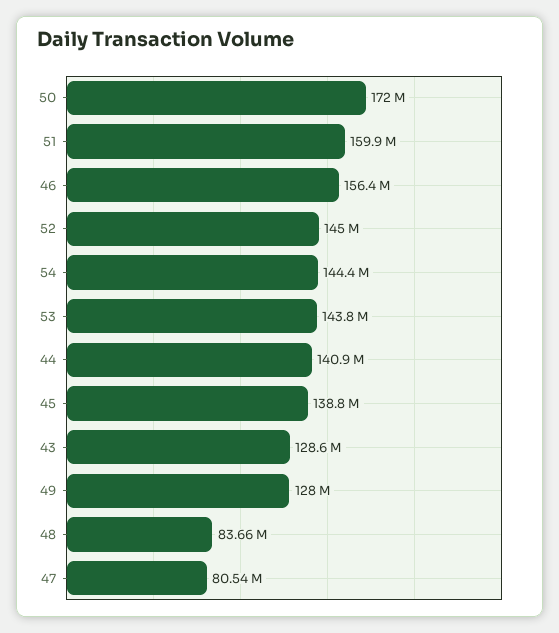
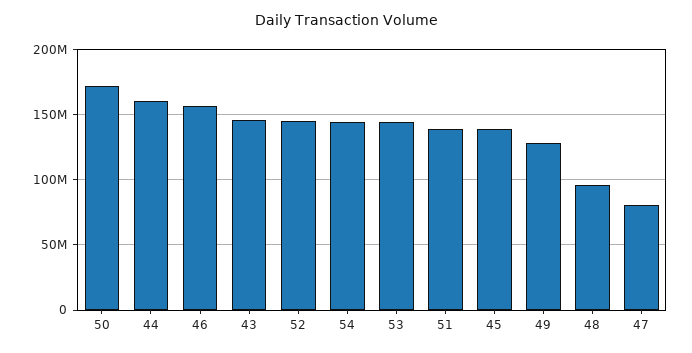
51: 159900000 -> 140000000
44: 140900000 -> 160000000
43: 128600000 -> 145000000
48: 83660000 -> 95000000

